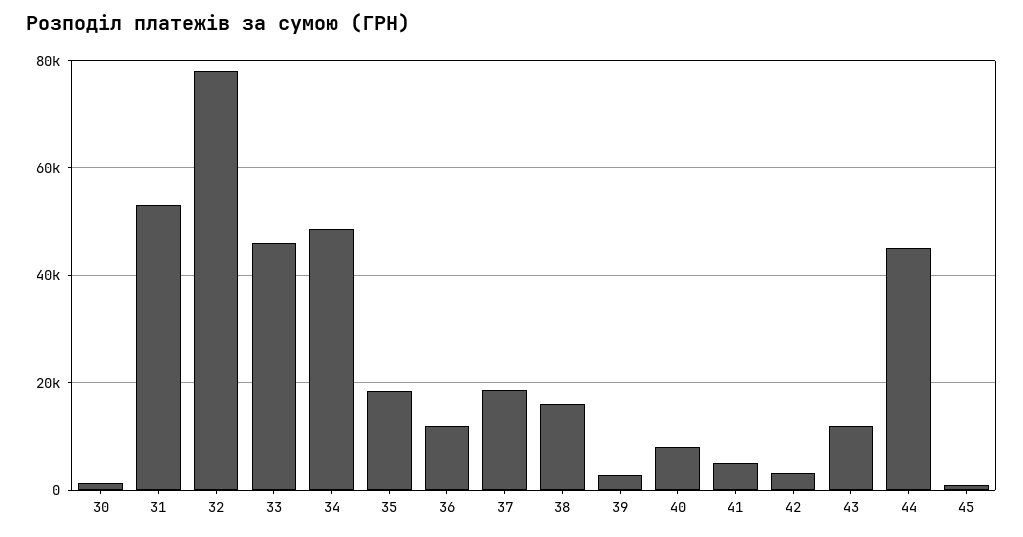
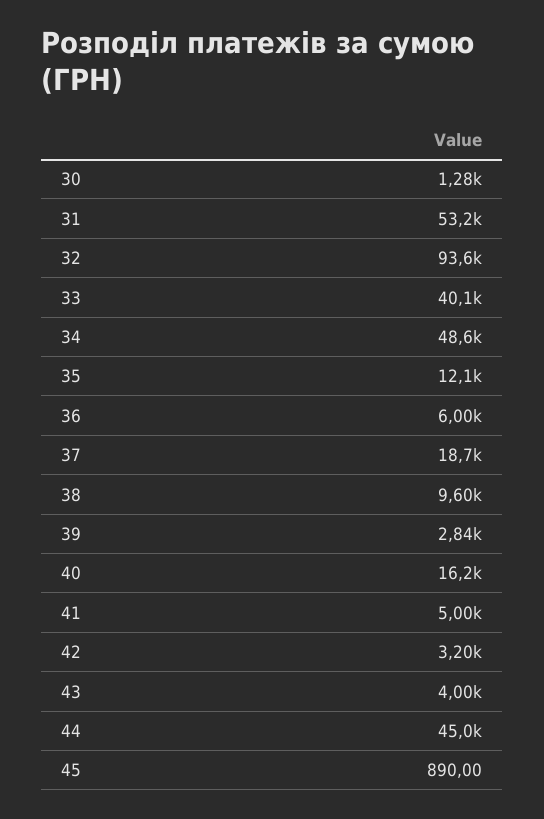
32: 78000 -> 93600
33: 46000 -> 40100
35: 18000 -> 12100
36: 12000 -> 6000
38: 16000 -> 9600
40: 8000 -> 16200
43: 12000 -> 4000

